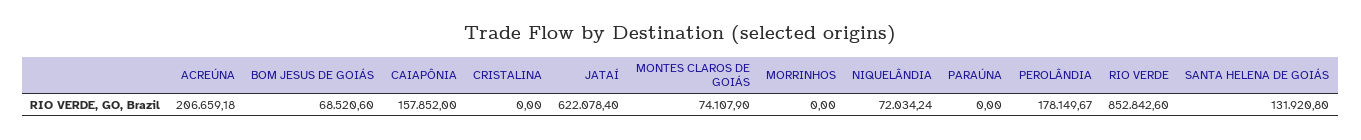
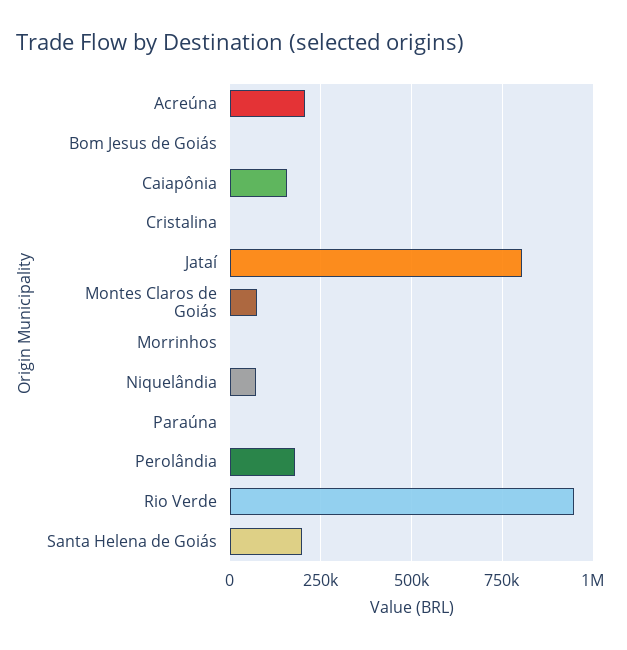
BOM JESUS DE GOIÁS: 68520.6 -> 0
JATAÍ: 622078.4 -> 800000
RIO VERDE: 852842.6 -> 950000
SANTA HELENA DE GOIÁS: 131920.8 -> 200000

